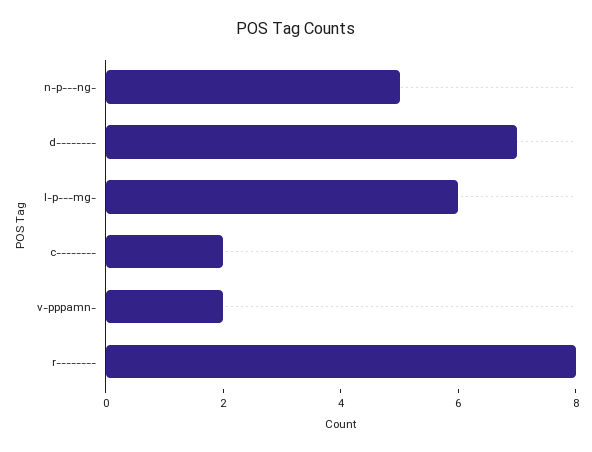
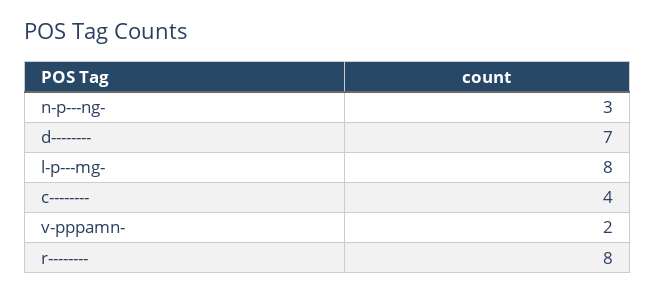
n-p---ng-: 5 -> 3
l-p---mg-: 6 -> 8
c--------: 2 -> 4

